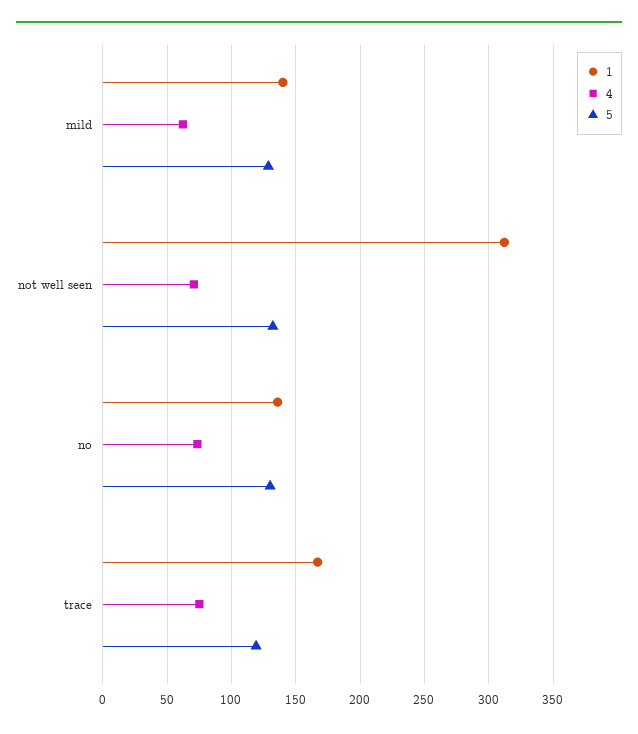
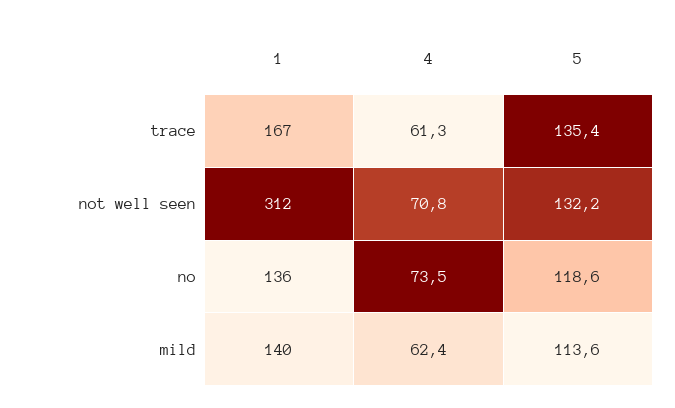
5, mild: 130 -> 113.6
5, no: 130 -> 118.6
4, trace: 75 -> 61.3
5, trace: 120 -> 135.4

